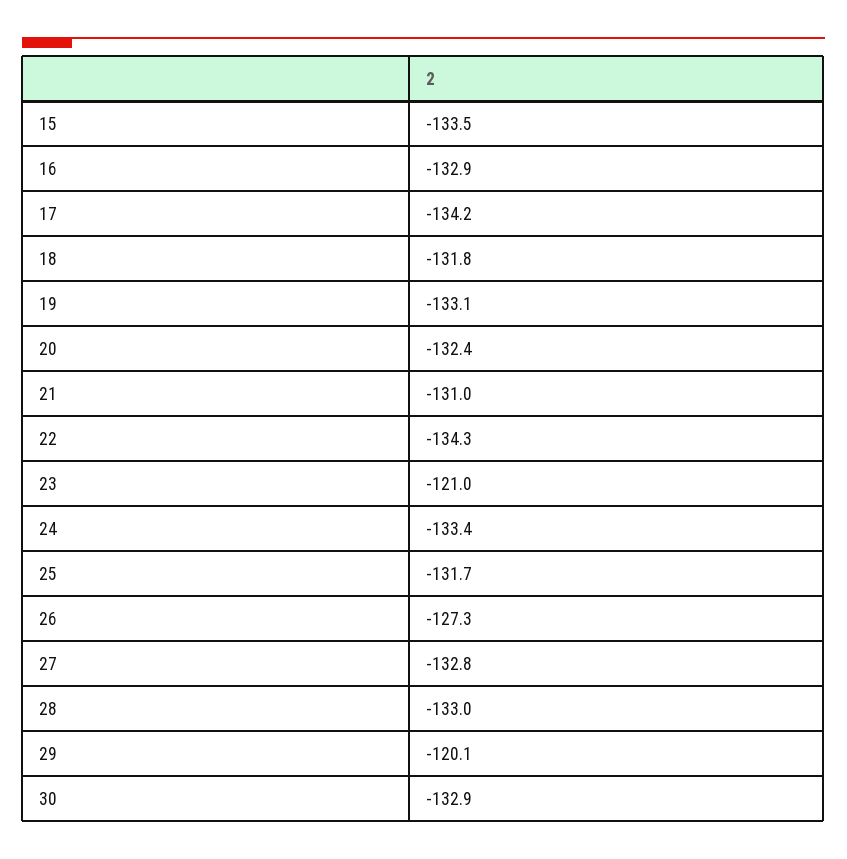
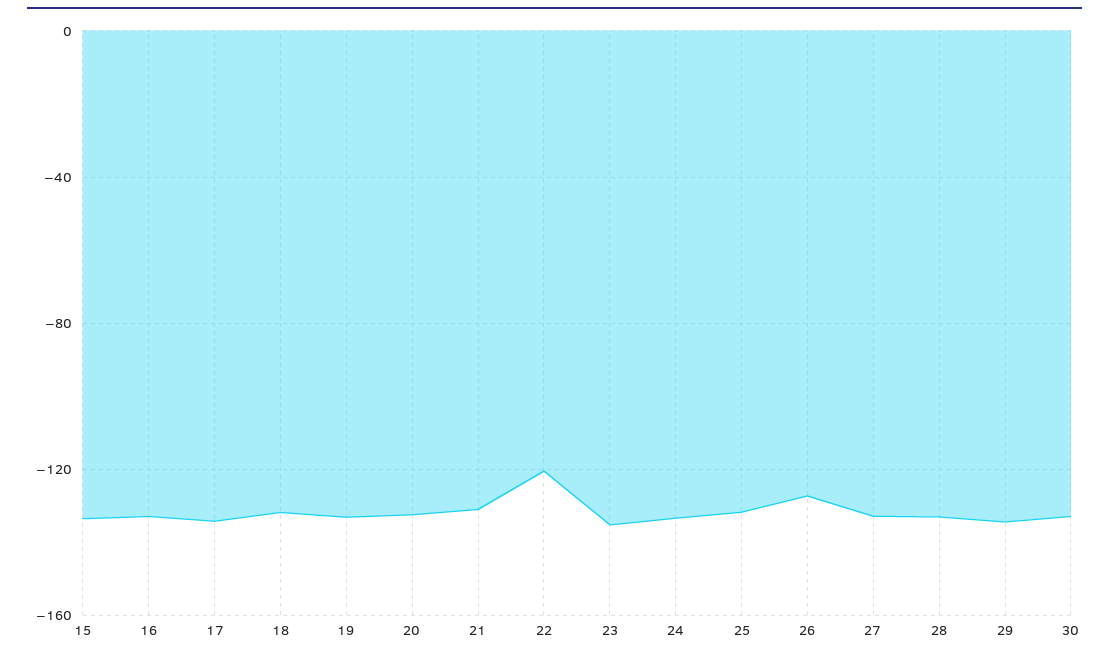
22: -134.3 -> -120
23: -121 -> -135
29: -120.1 -> -135

